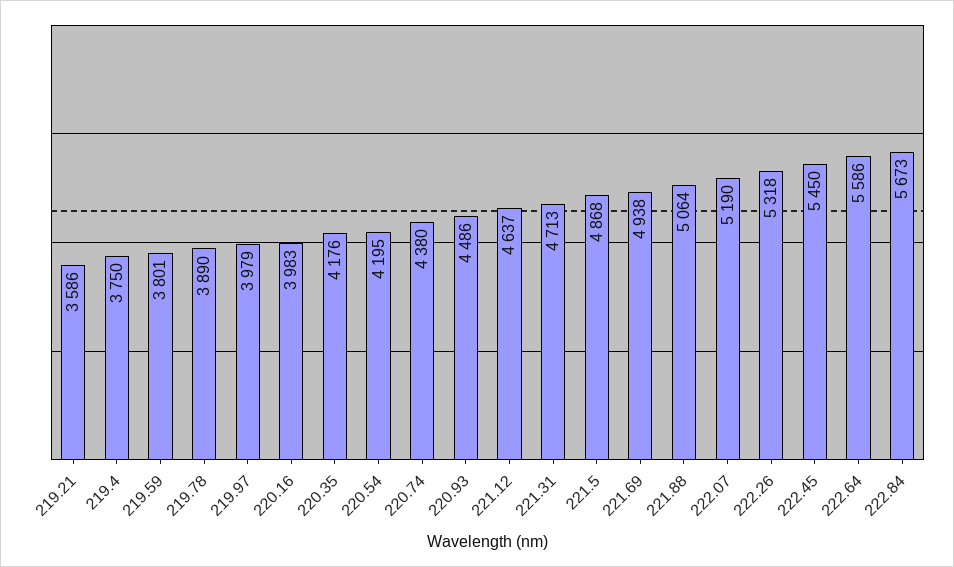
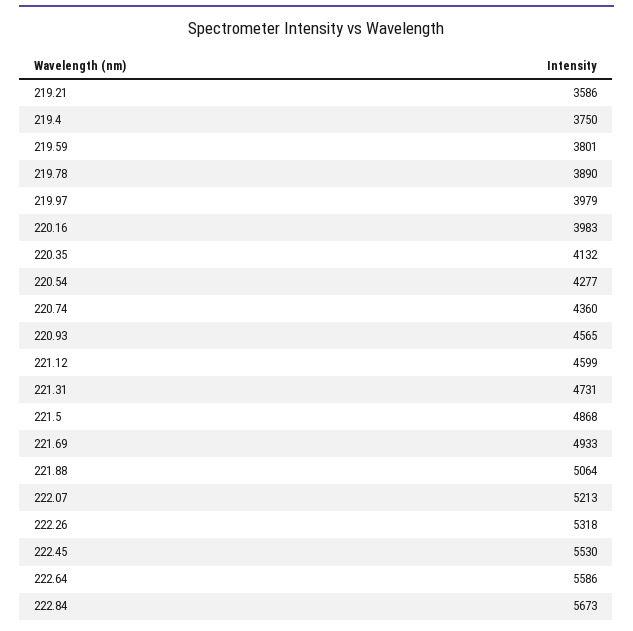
220.35: 4176 -> 4132
220.54: 4195 -> 4277
220.74: 4380 -> 4360
220.93: 4486 -> 4565
221.12: 4637 -> 4599
221.31: 4713 -> 4731
221.69: 4938 -> 4933
222.07: 5190 -> 5213
222.45: 5450 -> 5530

